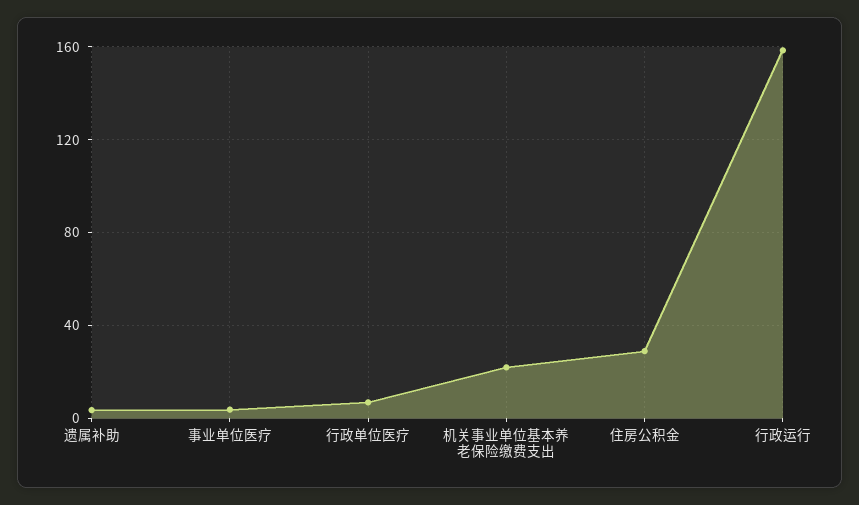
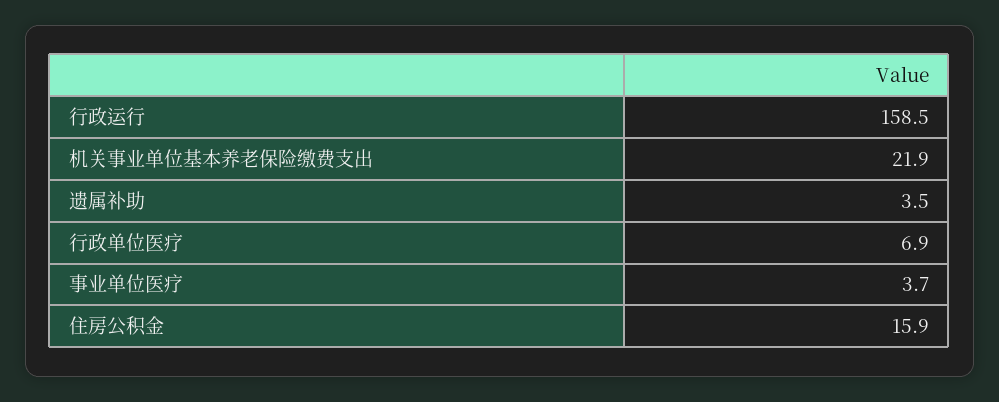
住房公积金: 30 -> 15.9

